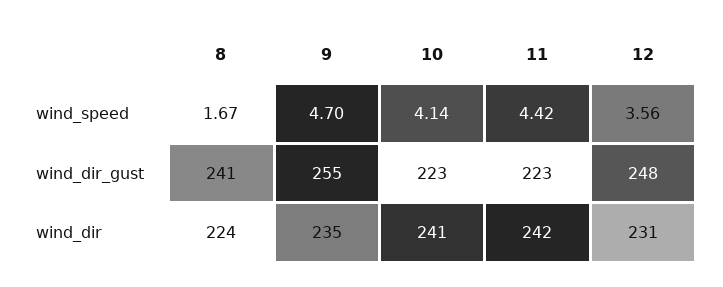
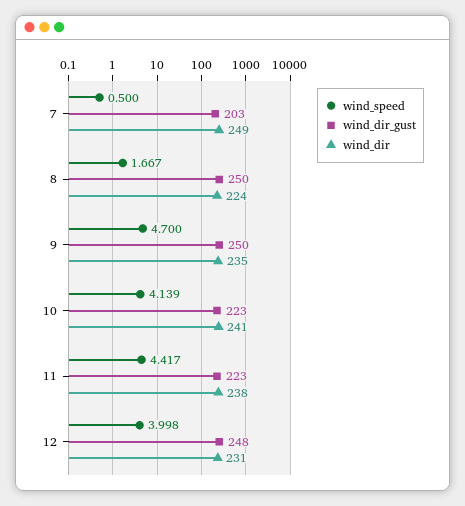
wind_speed, 12: 3.56 -> 3.998
wind_dir_gust, 8: 241 -> 250
wind_dir_gust, 9: 255 -> 250
wind_dir, 11: 242 -> 238
wind_speed, 7: none -> 0.5
wind_dir_gust, 7: none -> 203
wind_dir, 7: none -> 249

